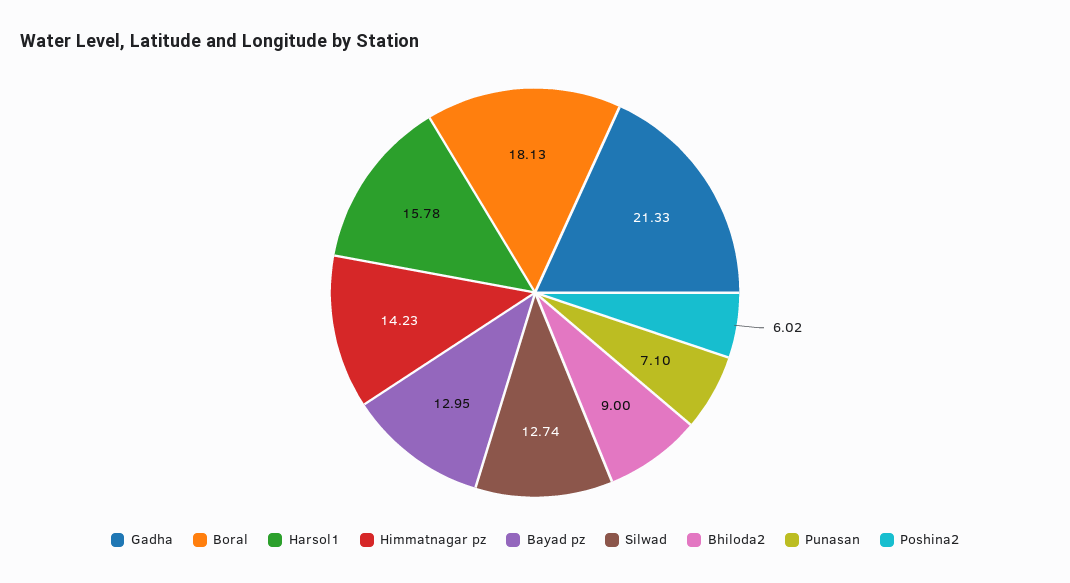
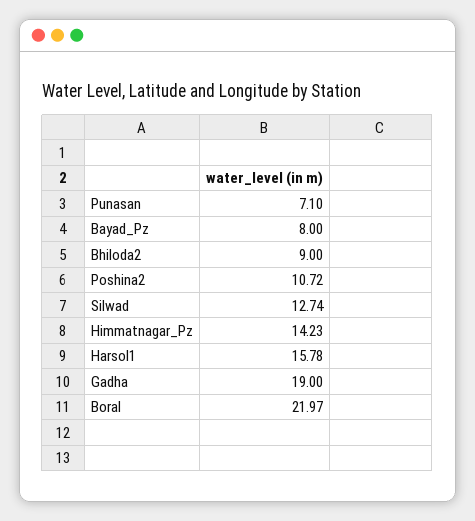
Gadha: 21.33 -> 19
Boral: 18.13 -> 21.97
Bayad pz: 12.95 -> 8
Poshina2: 6.02 -> 10.72

